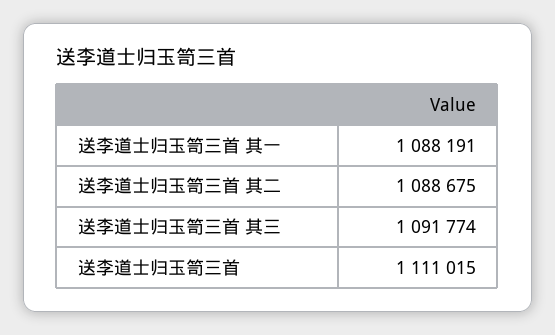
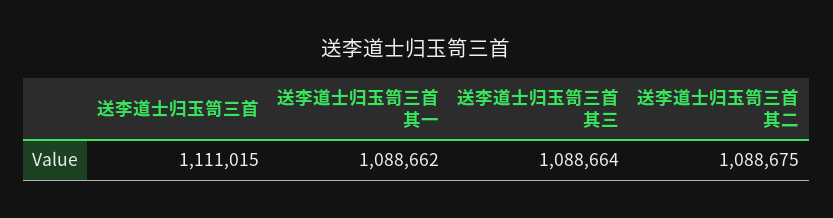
送李道士归玉笥三首 其一: 1088191 -> 1088662
送李道士归玉笥三首 其三: 1091774 -> 1088664

